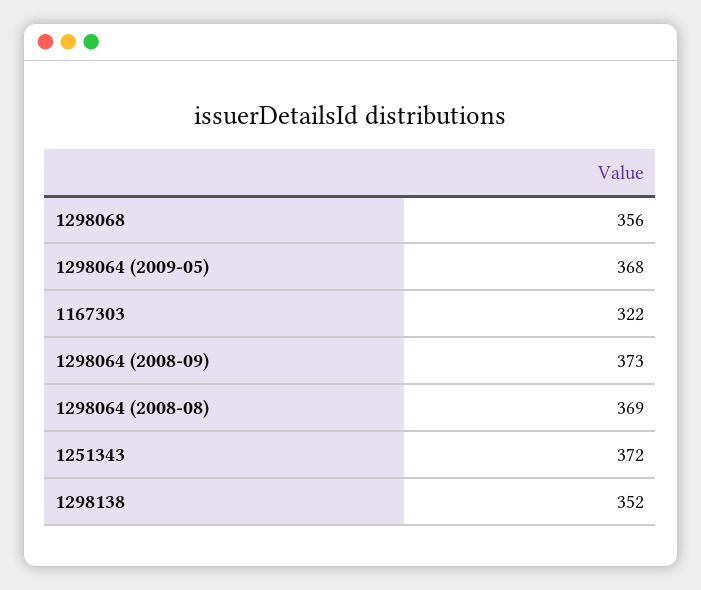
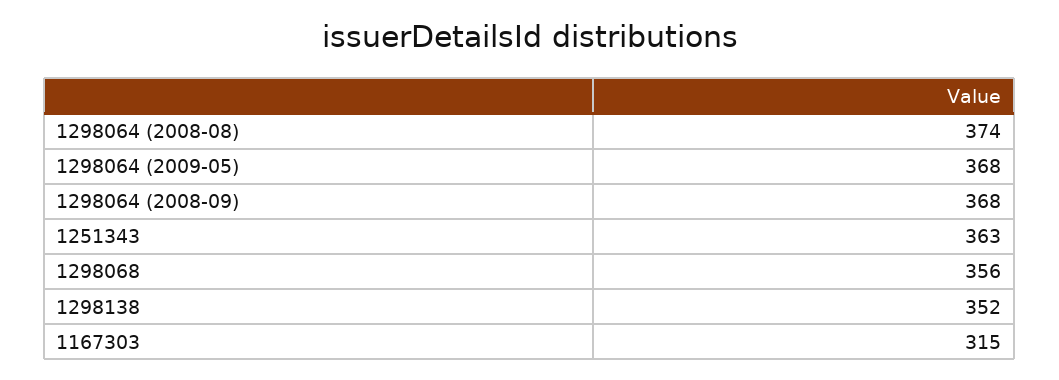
1167303: 322 -> 315
1298064 (2008-09): 373 -> 368
1298064 (2008-08): 369 -> 374
1251343: 372 -> 363

